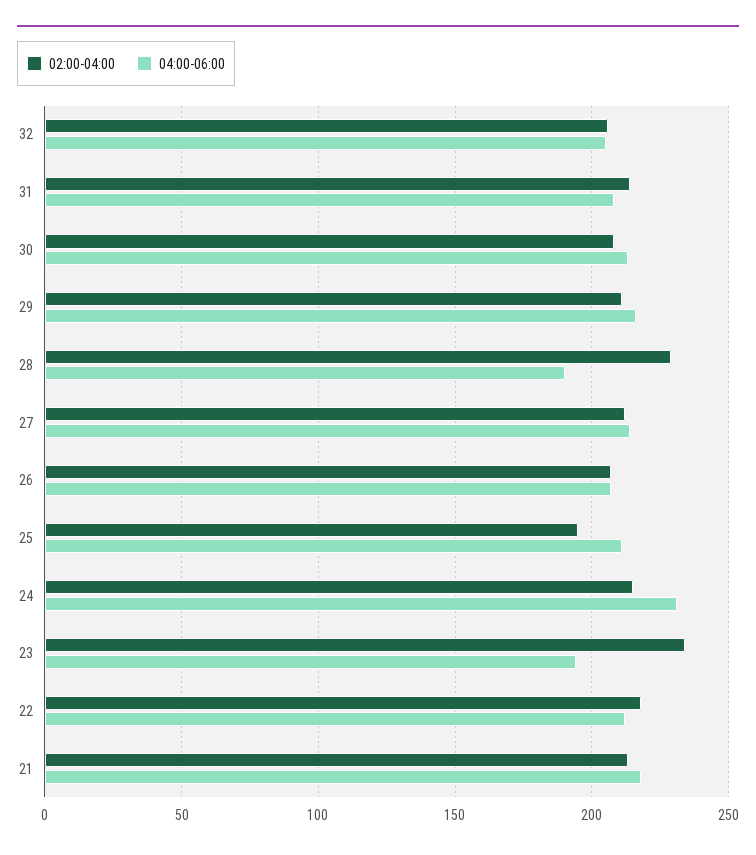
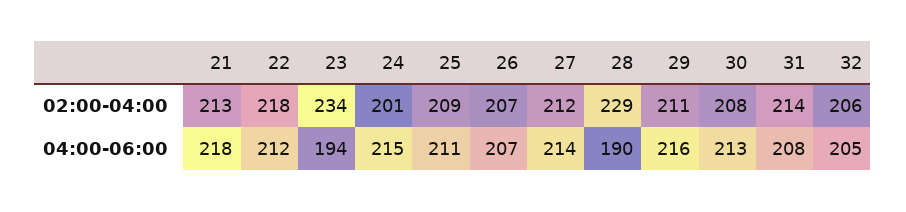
02:00-04:00, 25: 195 -> 209
02:00-04:00, 24: 215 -> 201
04:00-06:00, 24: 230 -> 215

